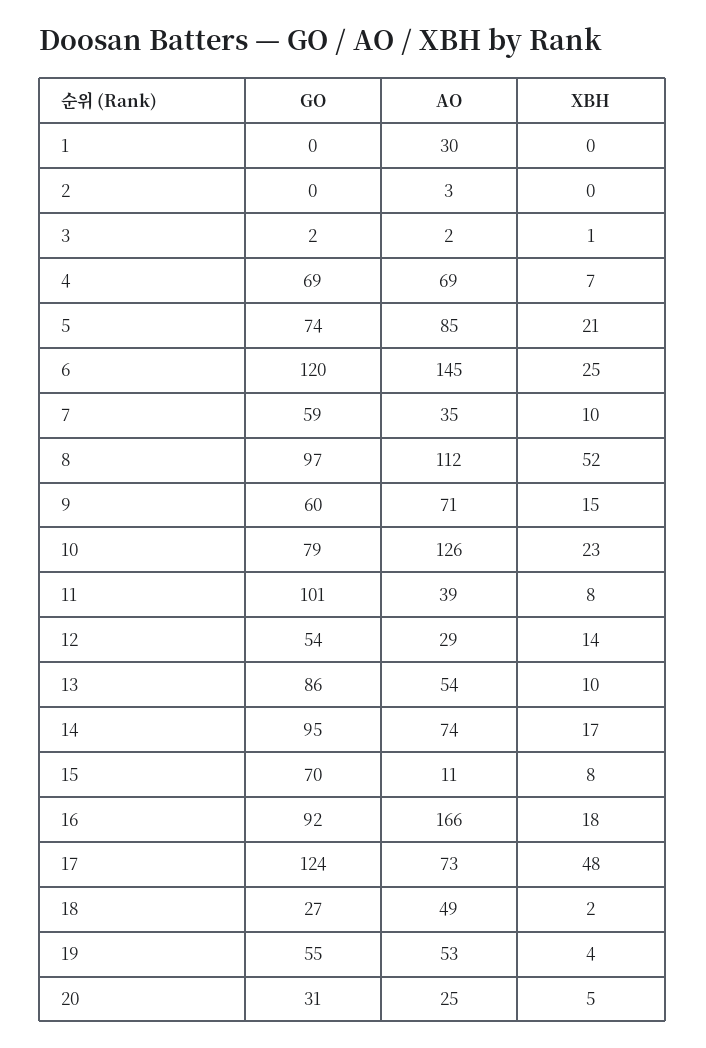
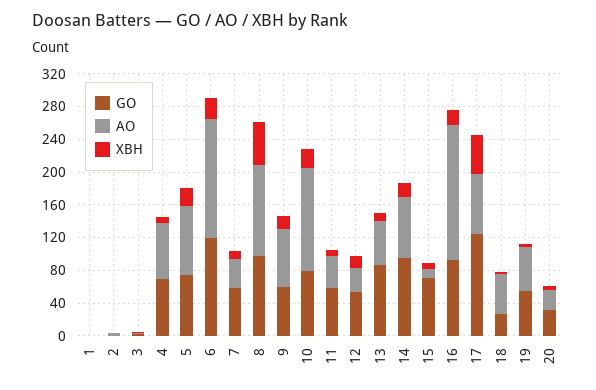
AO, 1: 30 -> 0
GO, 11: 101 -> 60

